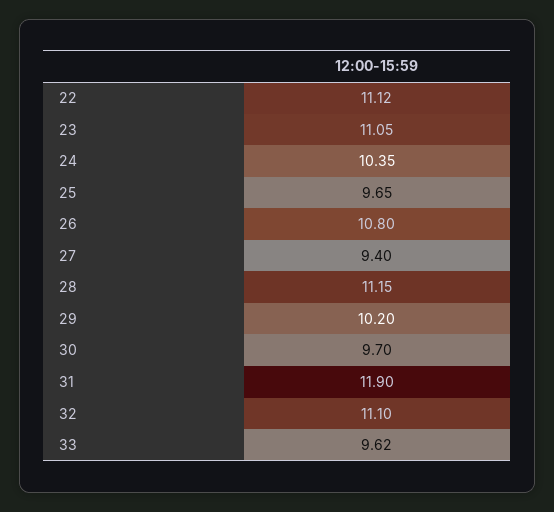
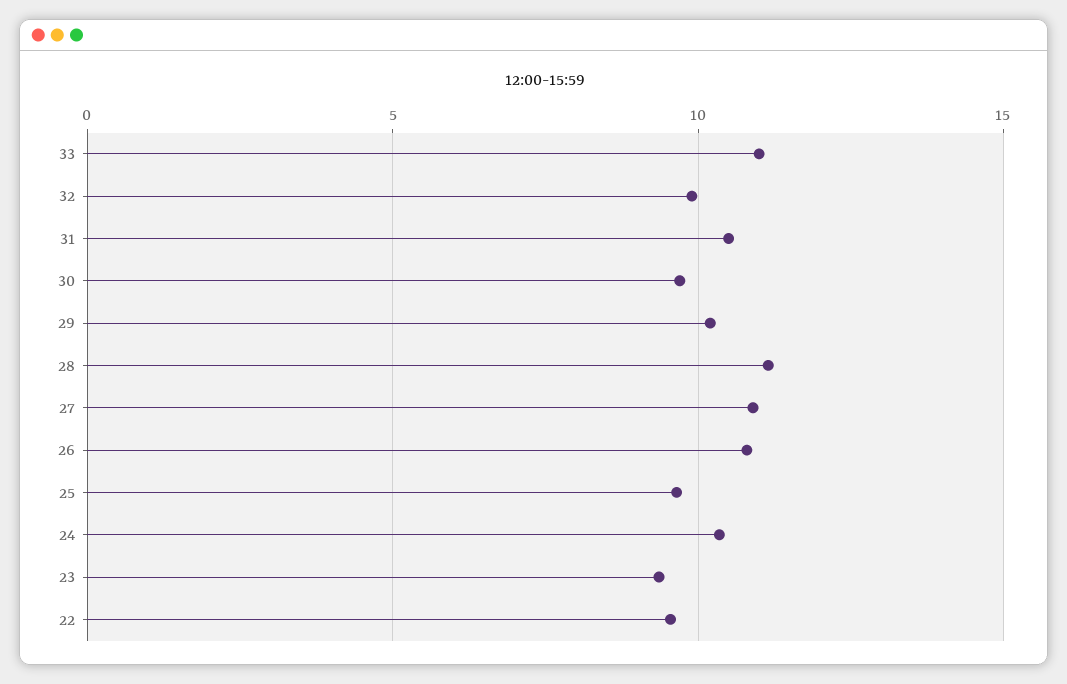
22: 11.12 -> 9.5
23: 11.05 -> 9.5
27: 9.4 -> 11
31: 11.9 -> 10.5
32: 11.1 -> 10
33: 9.62 -> 11

